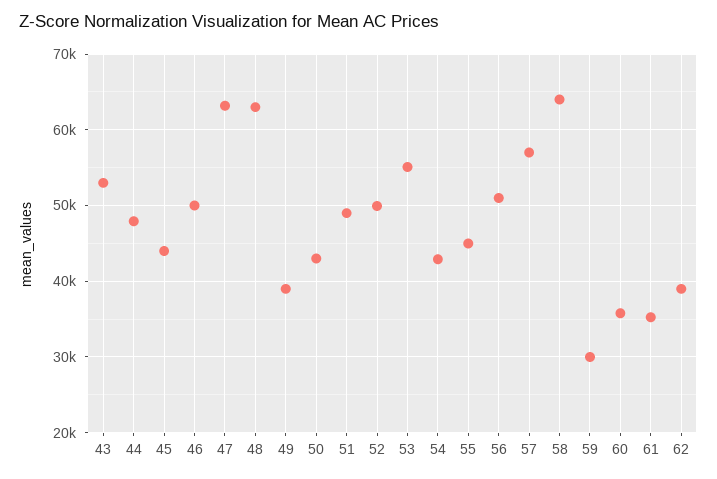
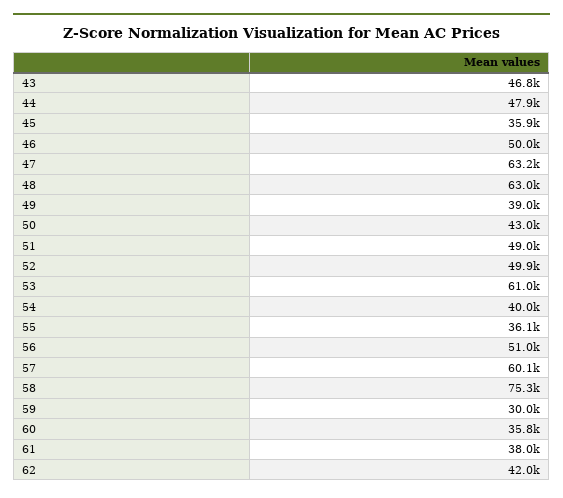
43: 53000 -> 46800
45: 44000 -> 35900
53: 55000 -> 61000
54: 43000 -> 40000
55: 45000 -> 36100
57: 57000 -> 60100
58: 64000 -> 75300
61: 35000 -> 38000
62: 39000 -> 42000

